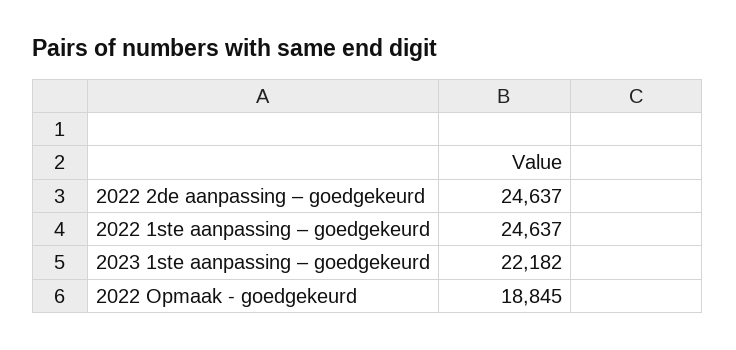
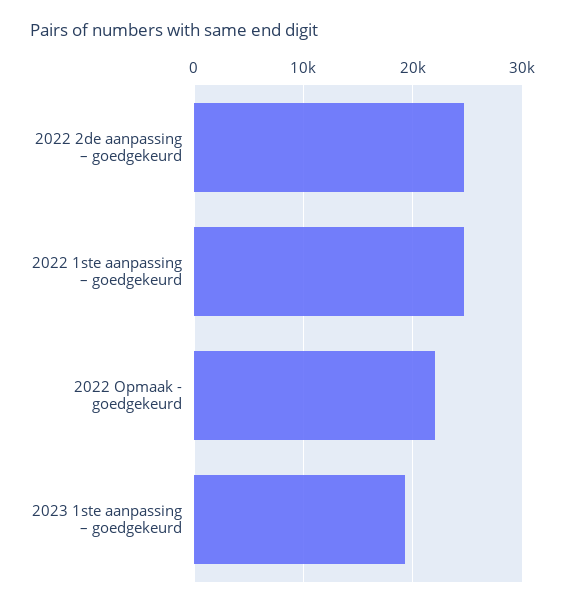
2023 1ste aanpassing – goedgekeurd: 22182 -> 19000
2022 Opmaak - goedgekeurd: 18845 -> 22000

